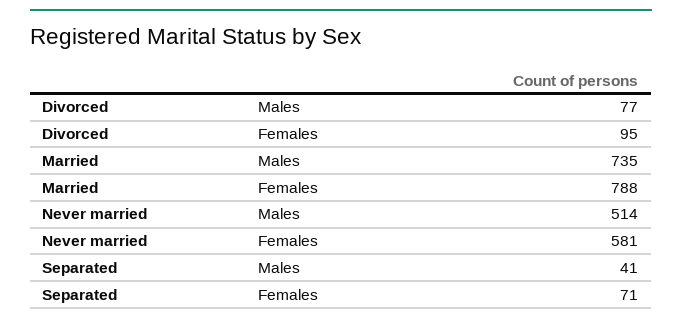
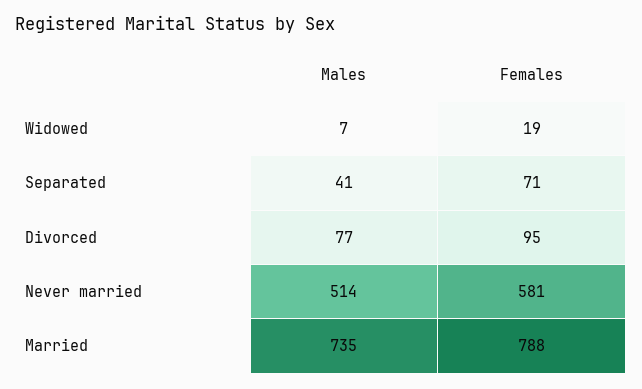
Widowed, Males: none -> 7
Widowed, Females: none -> 19

